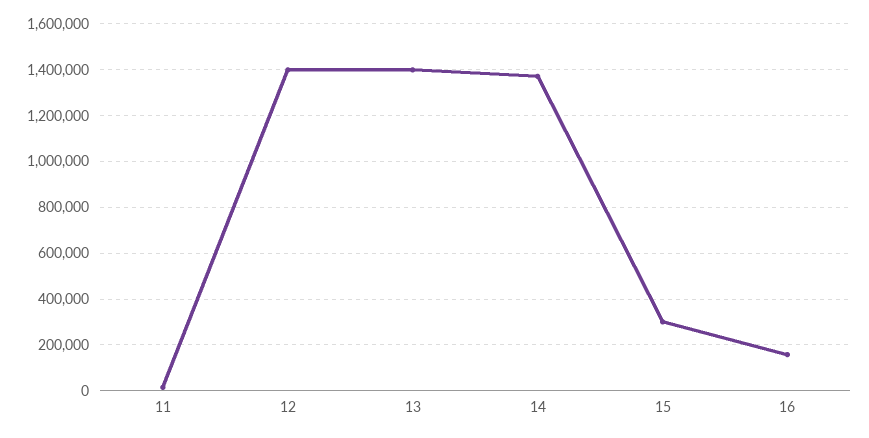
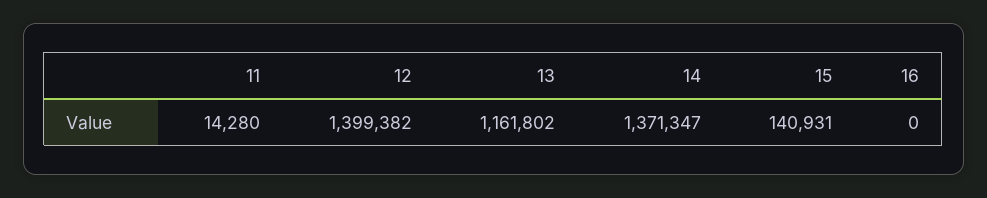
13: 1400000 -> 1161802
15: 300000 -> 140931
16: 150000 -> 0

